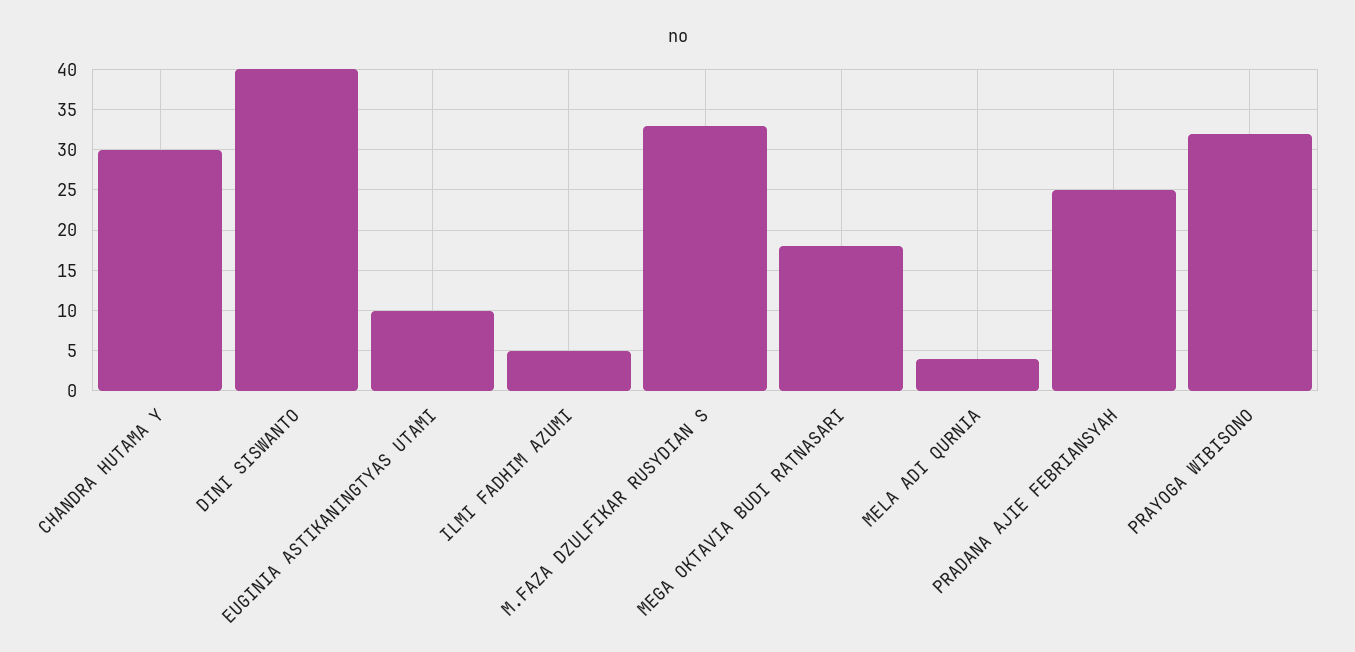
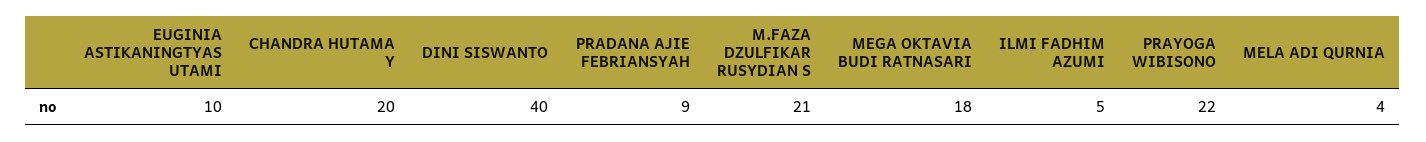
CHANDRA HUTAMA Y: 30 -> 20
M.FAZA DZULFIKAR RUSYDIAN S: 33 -> 21
PRADANA AJIE FEBRIANSYAH: 25 -> 9
PRAYOGA WIBISONO: 32 -> 22

